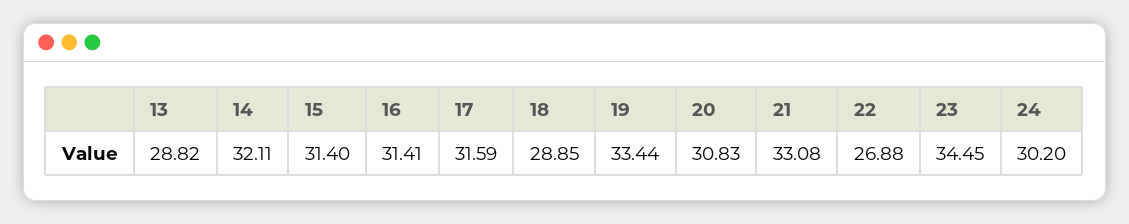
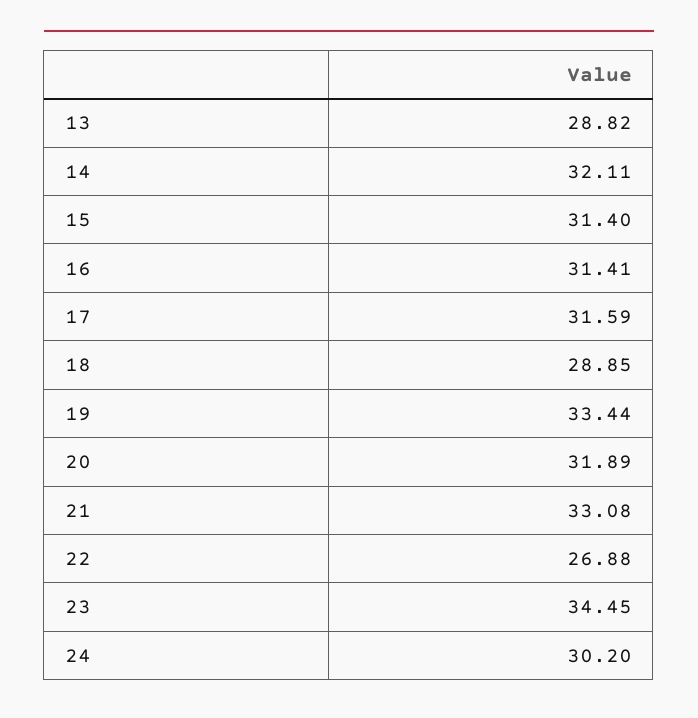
20: 30.83 -> 31.89

